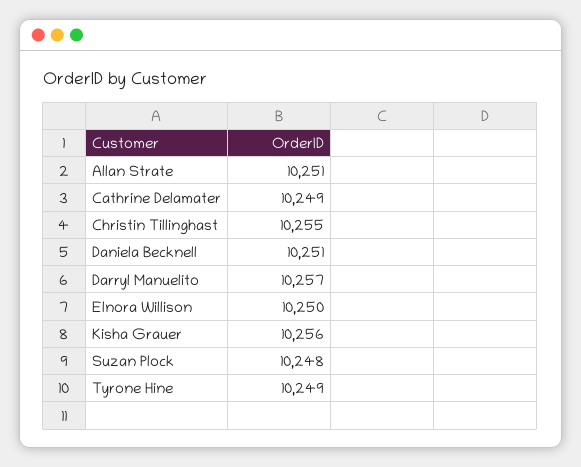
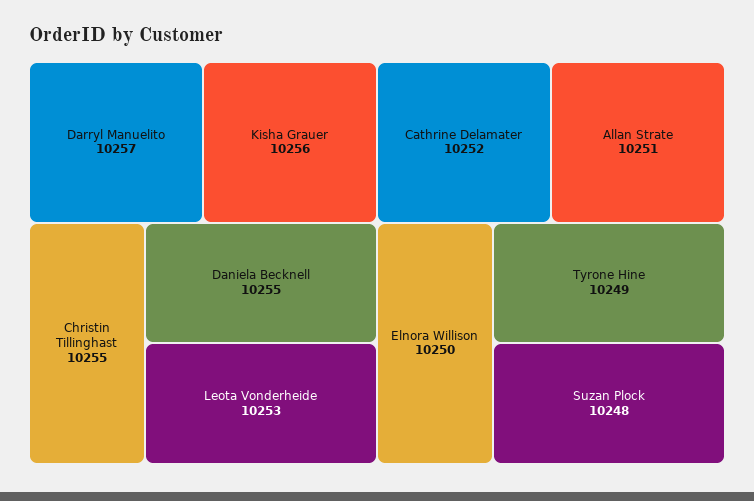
Cathrine Delamater: 10249 -> 10252
Daniela Becknell: 10251 -> 10255
Leota Vonderheide: none -> 10253

